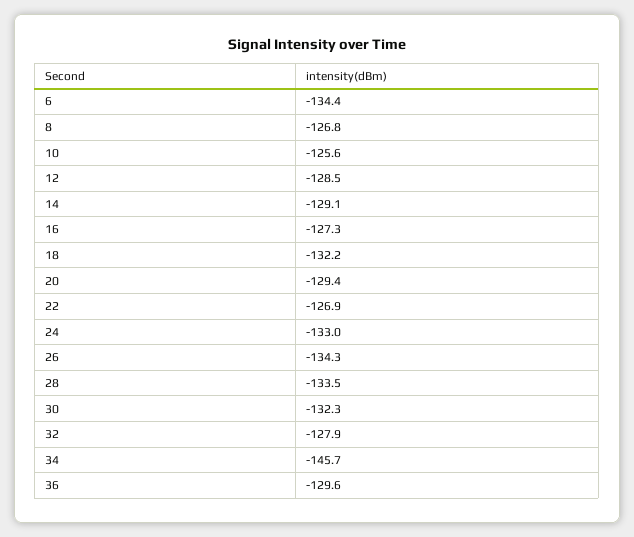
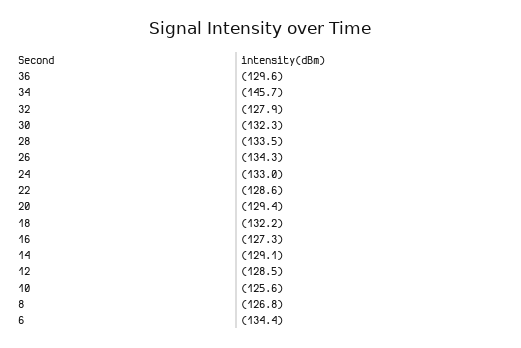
22: -126.9 -> -128.6

